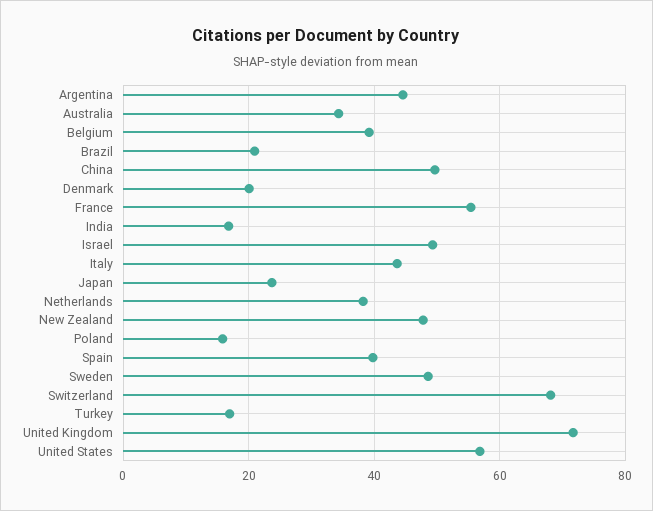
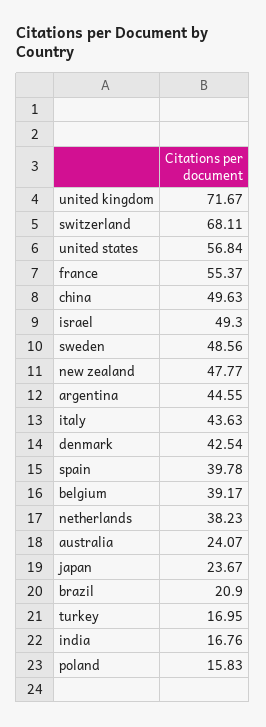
Australia: 34 -> 24.07
Denmark: 20 -> 42.54

